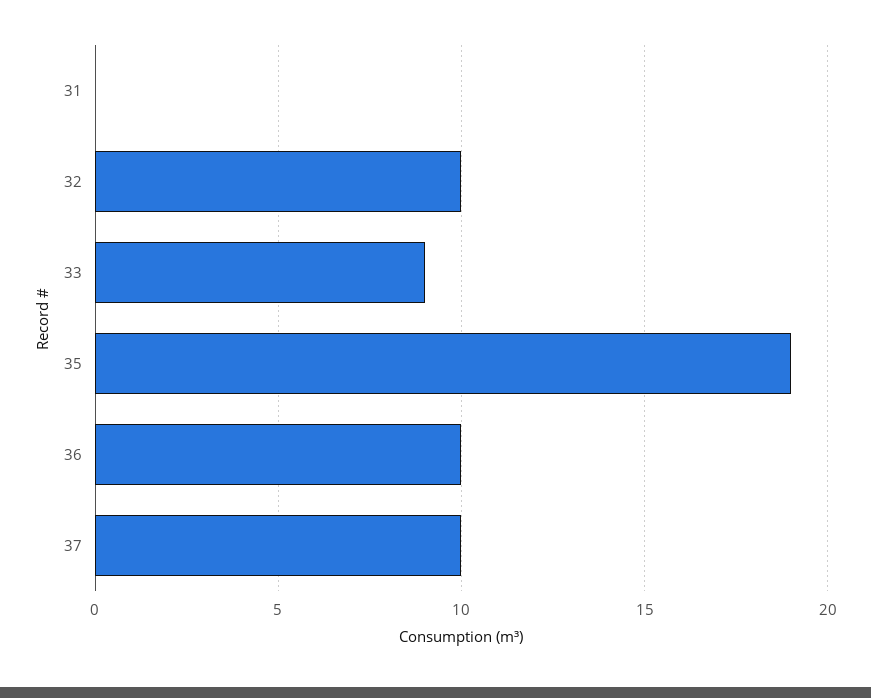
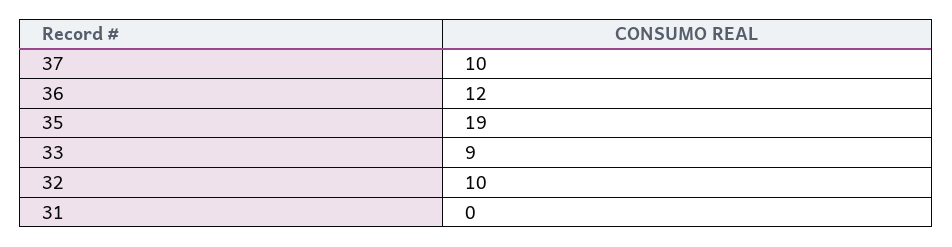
36: 10 -> 12

